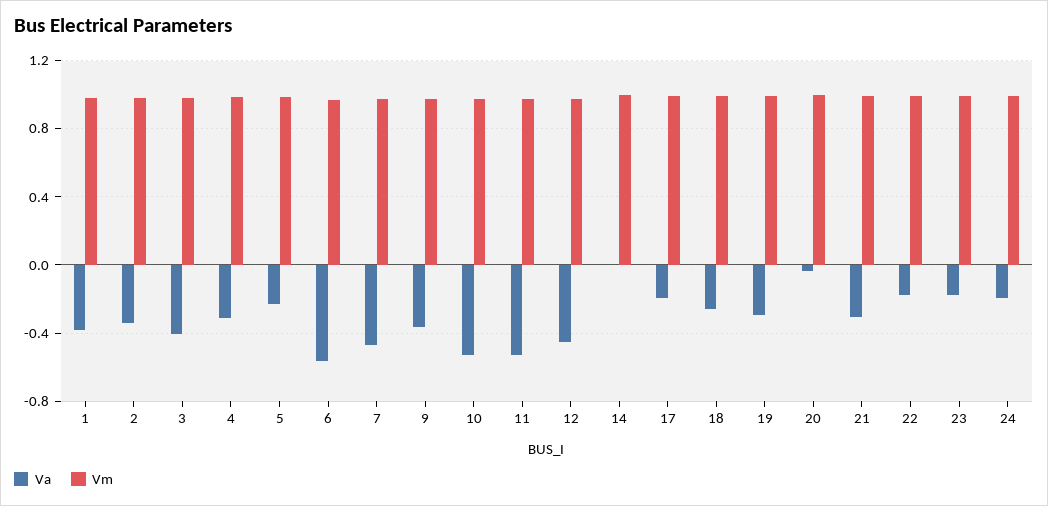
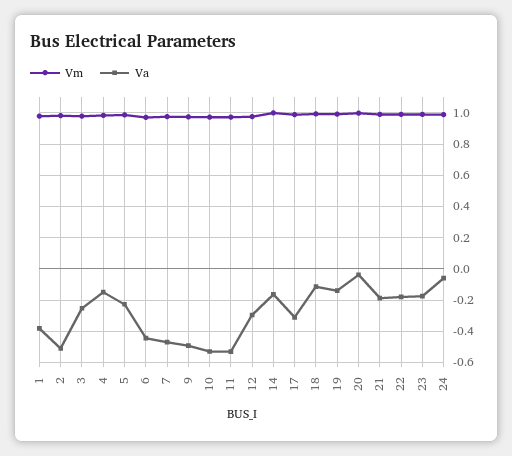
Va, 2: -0.35 -> -0.5
Va, 3: -0.4 -> -0.25
Va, 4: -0.3 -> -0.15
Va, 6: -0.55 -> -0.45
Va, 9: -0.35 -> -0.5
Va, 12: -0.45 -> -0.3
Va, 14: 0 -> -0.15
Va, 17: -0.2 -> -0.3
Va, 18: -0.25 -> -0.1
Va, 19: -0.3 -> -0.15
Va, 21: -0.3 -> -0.2
Va, 24: -0.2 -> -0.05

